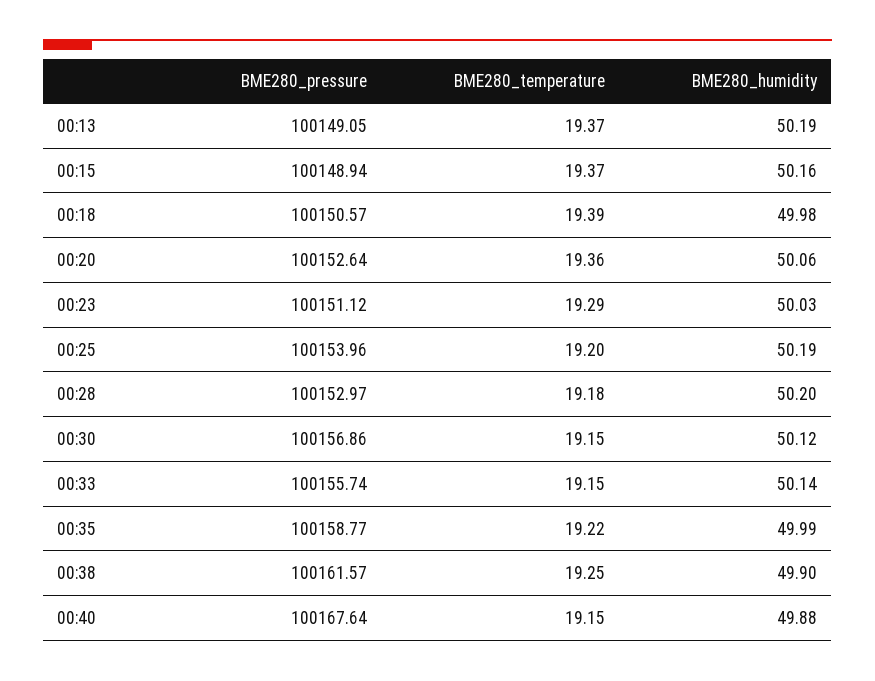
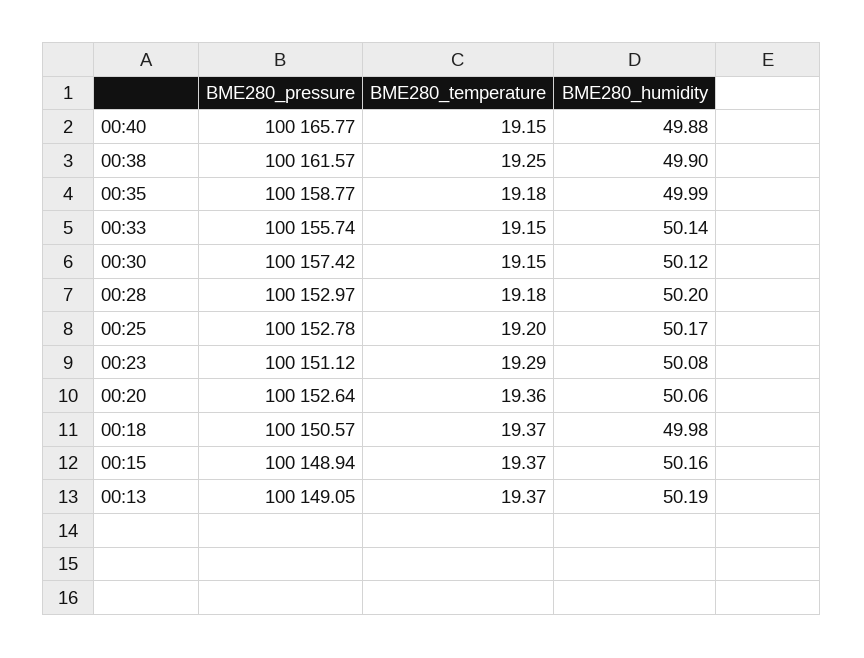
BME280_temperature, 00:18: 19.39 -> 19.37
BME280_humidity, 00:23: 50.03 -> 50.08
BME280_pressure, 00:25: 100153.96 -> 100152.78
BME280_humidity, 00:25: 50.19 -> 50.17
BME280_pressure, 00:30: 100156.86 -> 100157.42
BME280_temperature, 00:35: 19.22 -> 19.18
BME280_pressure, 00:40: 100167.64 -> 100165.77

